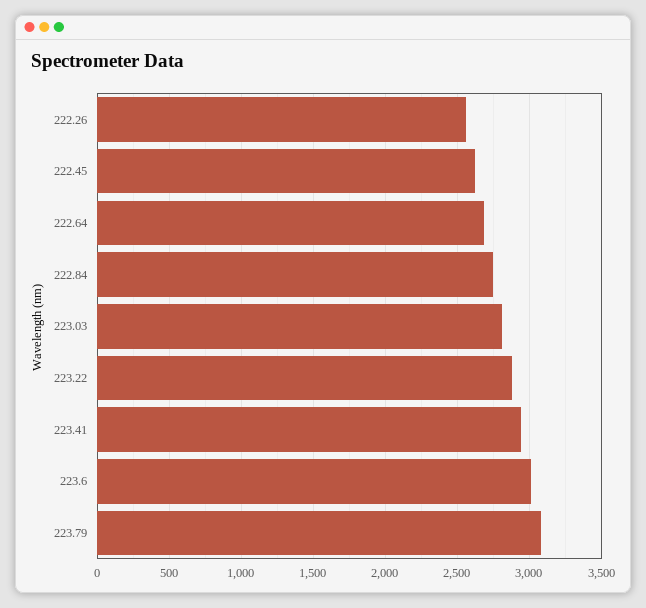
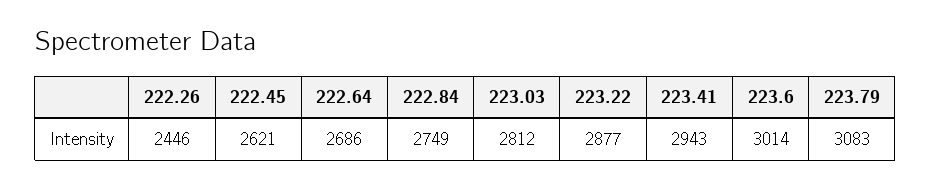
222.26: 2550 -> 2446

